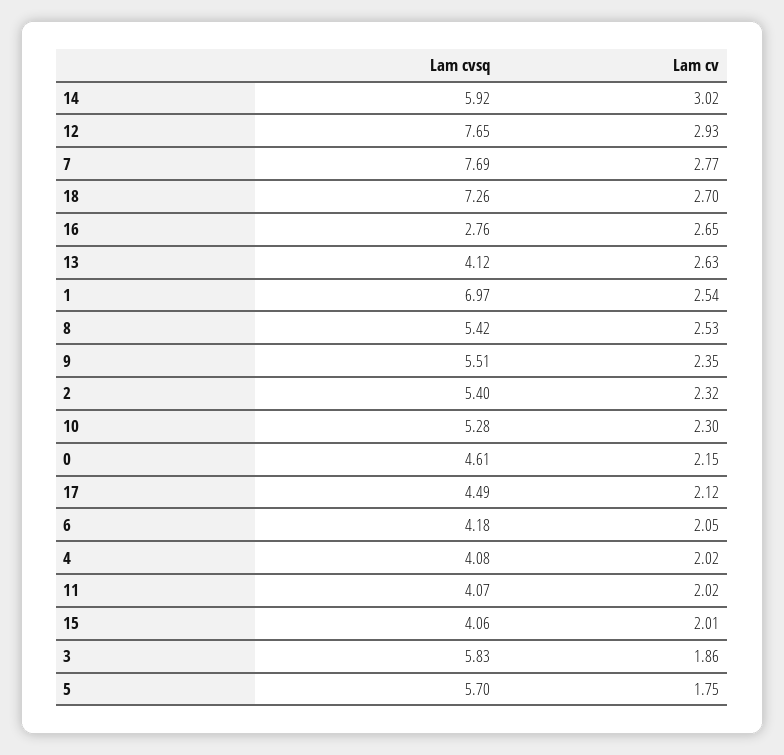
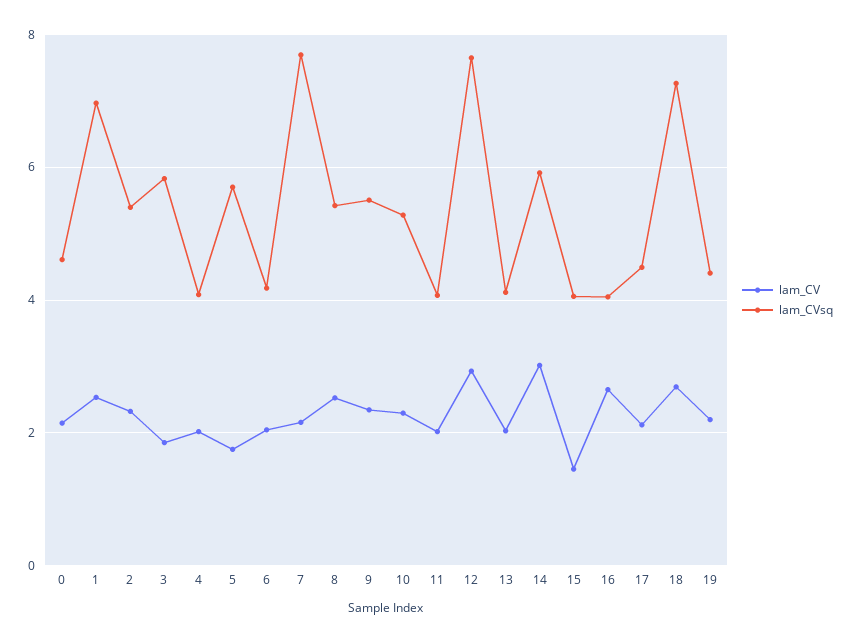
Lam cv, 7: 2.77 -> 2.2
Lam cvsq, 16: 2.76 -> 4
Lam cv, 13: 2.63 -> 2
Lam cv, 15: 2.01 -> 1.4
Lam cv, 19: none -> 2.2
Lam cvsq, 19: none -> 4.4

